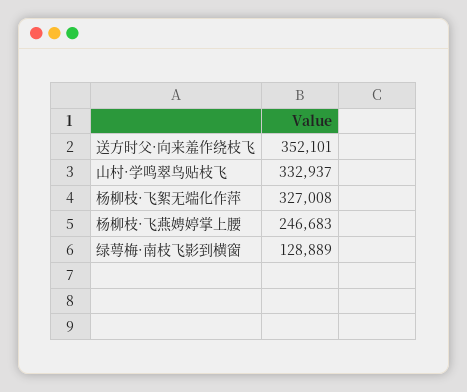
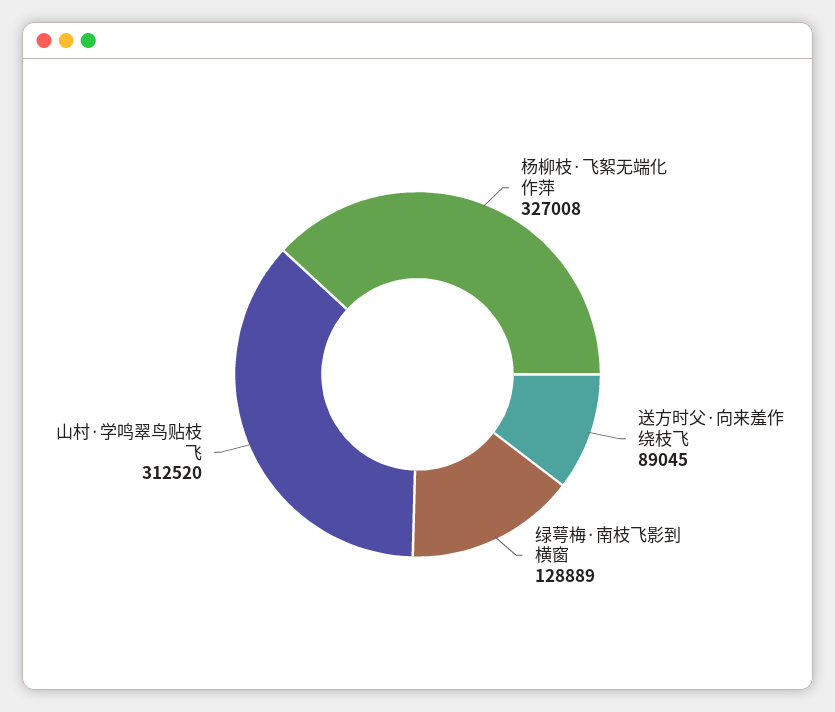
送方时父·向来羞作绕枝飞: 352101 -> 89045
山村·学鸣翠鸟贴枝飞: 332937 -> 312520
杨柳枝·飞燕娉婷掌上腰: 246683 -> none

